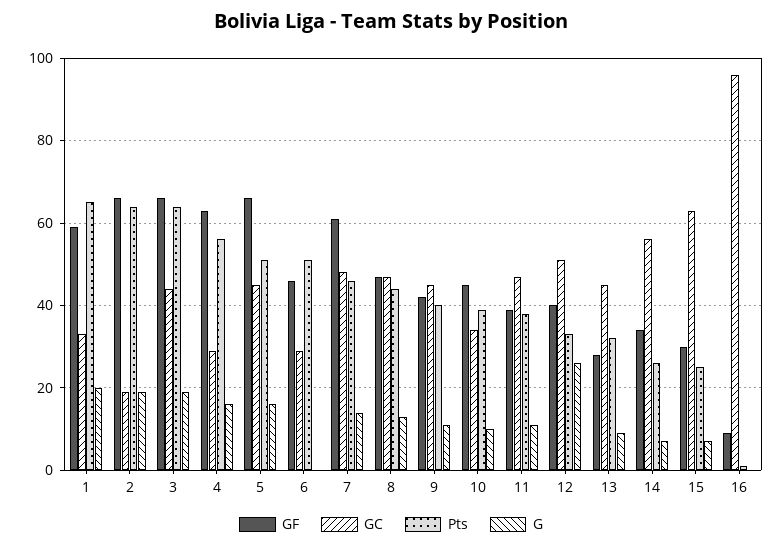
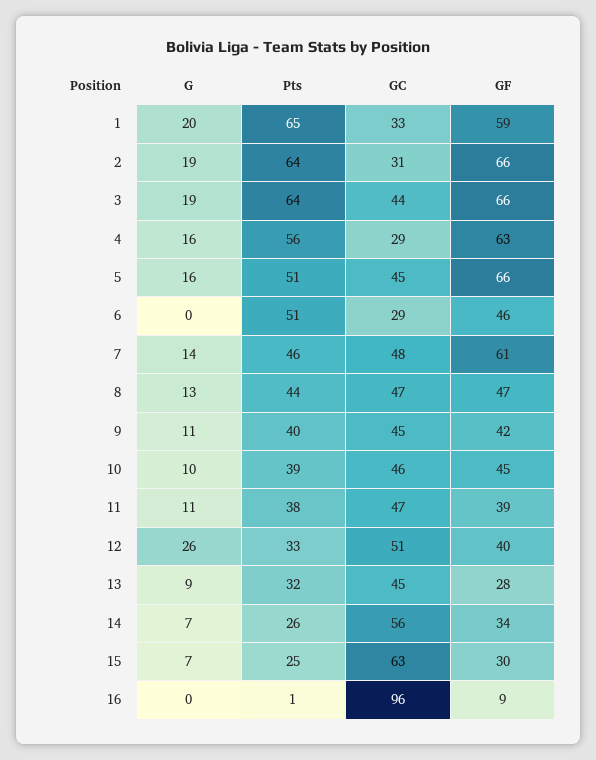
GC, 2: 20 -> 31
GC, 10: 35 -> 46

